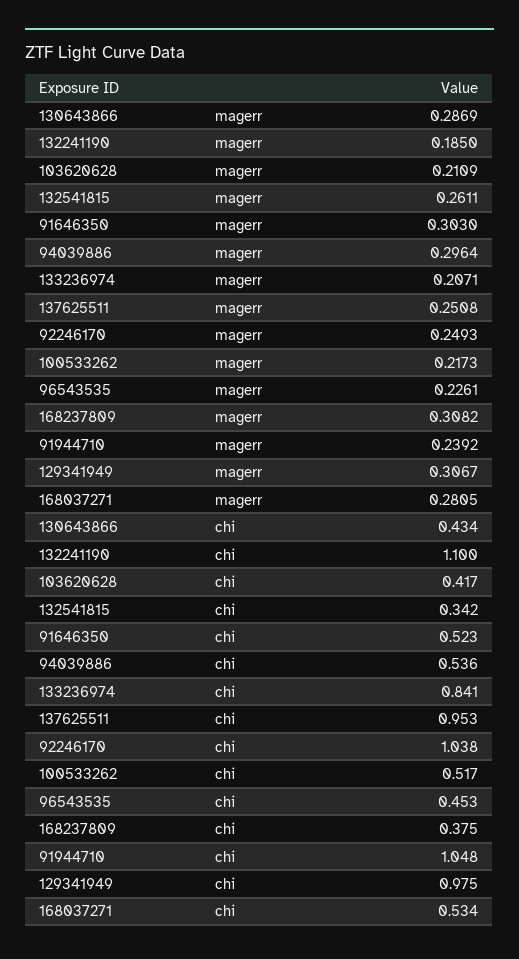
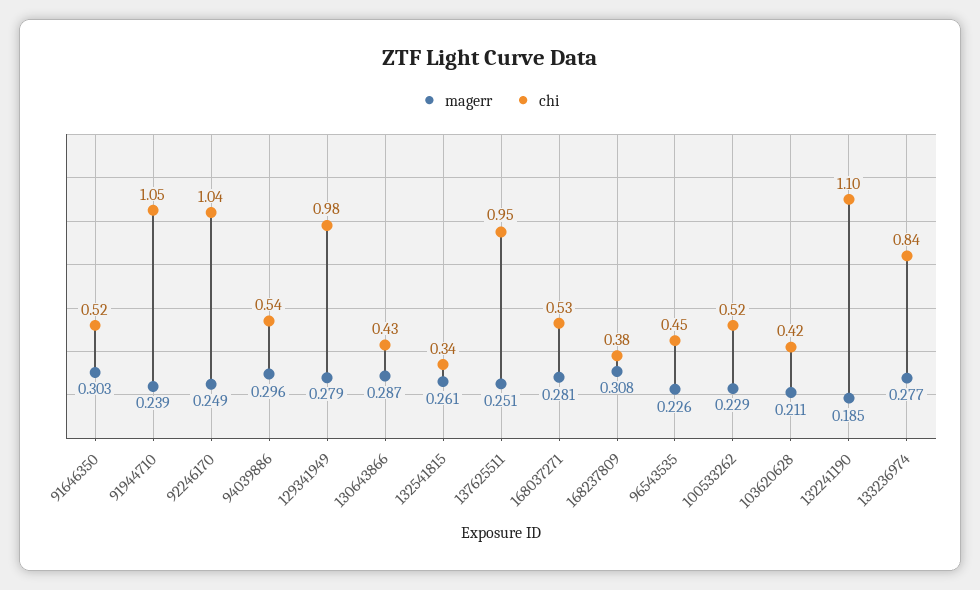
magerr, 133236974: 0.2071 -> 0.277
magerr, 100533262: 0.2173 -> 0.229
magerr, 129341949: 0.3067 -> 0.279

